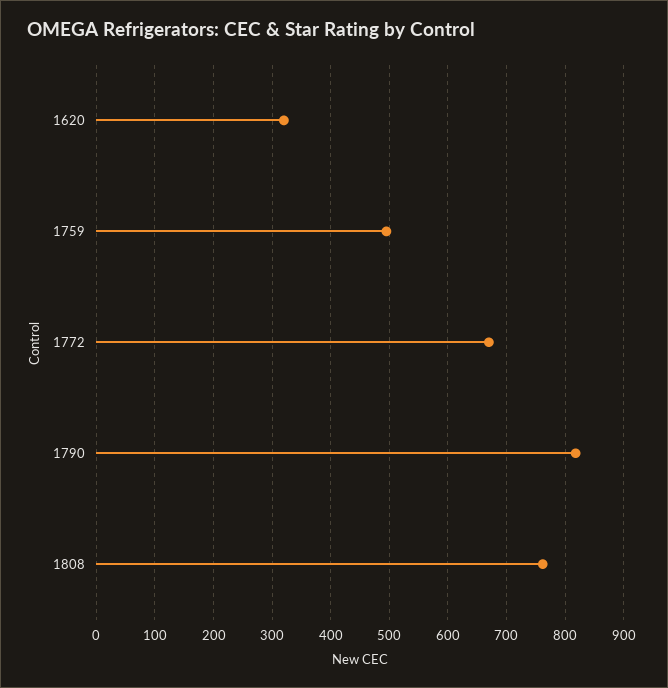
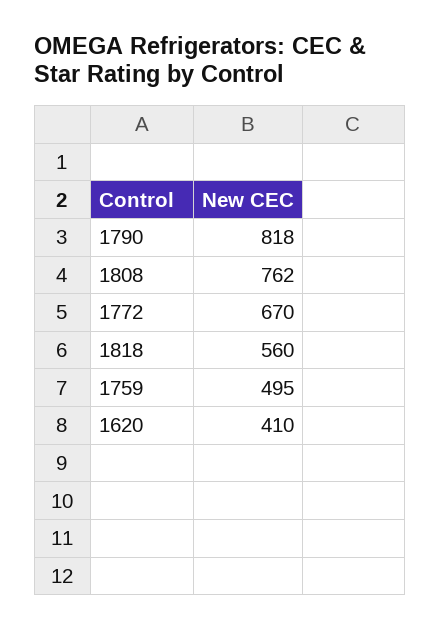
1620: 320 -> 410
1818: none -> 560

